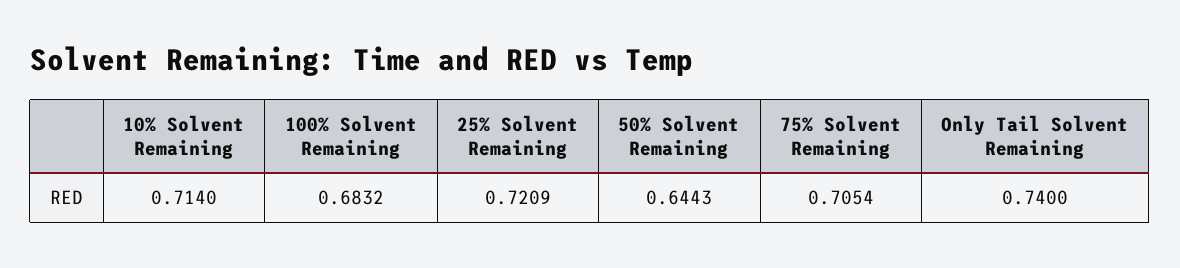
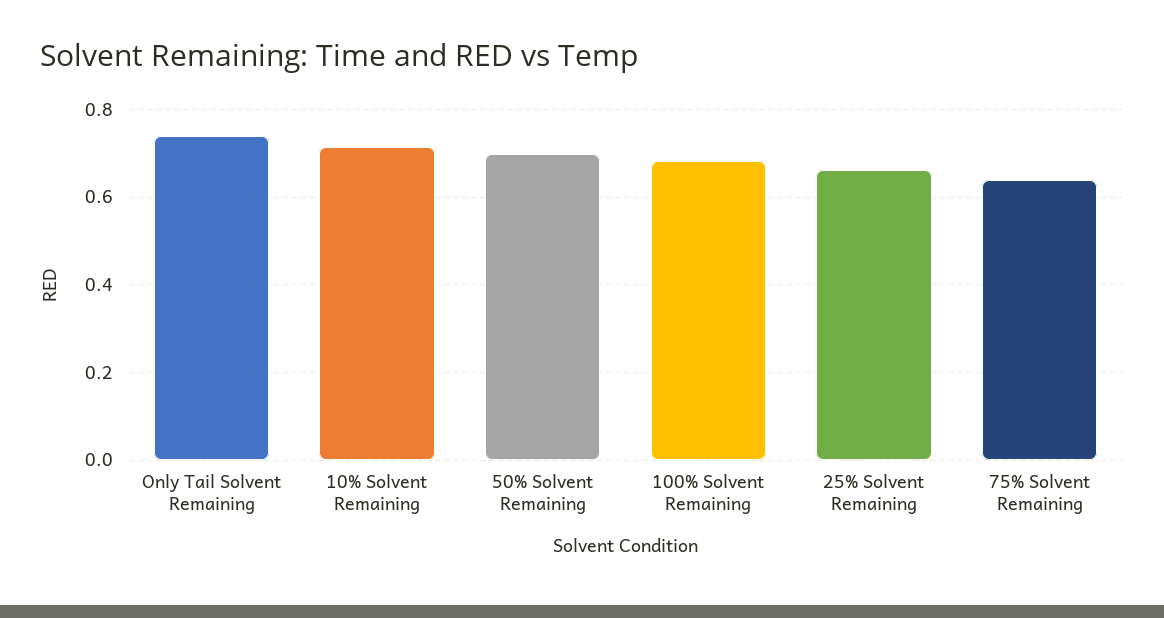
25% Solvent Remaining: 0.7209 -> 0.66
50% Solvent Remaining: 0.6443 -> 0.7
75% Solvent Remaining: 0.7054 -> 0.64

